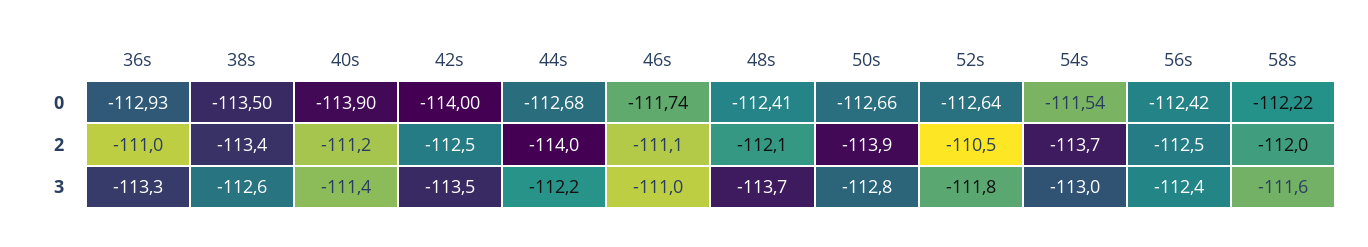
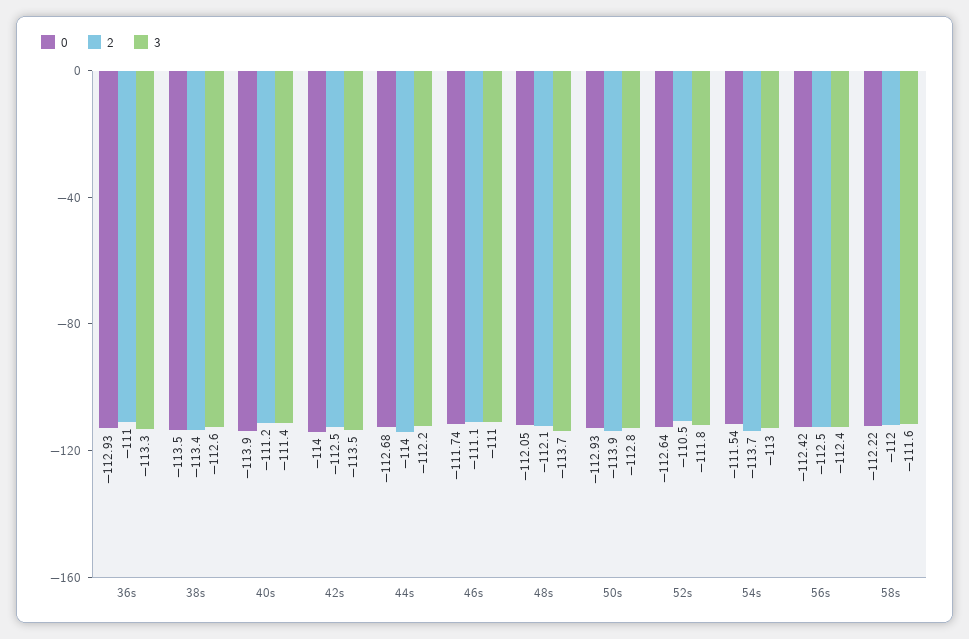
0, 48s: -112.41 -> -112.05
0, 50s: -112.66 -> -112.93

